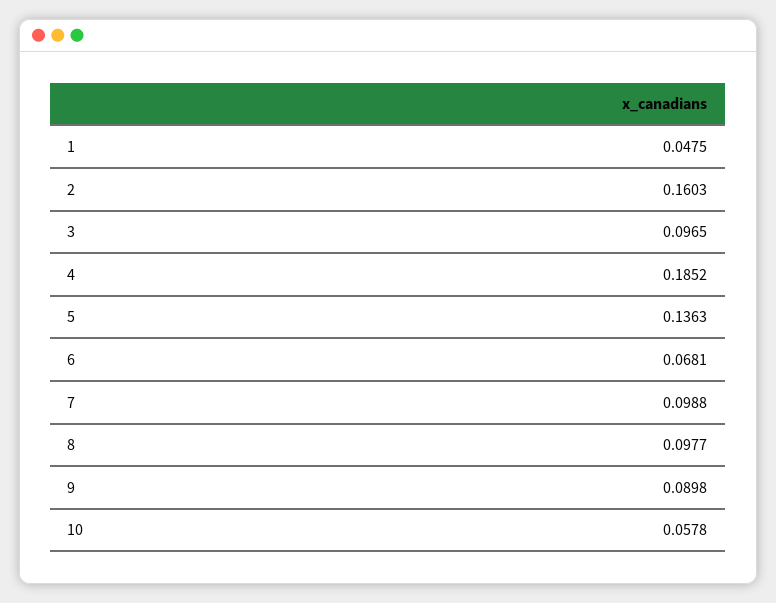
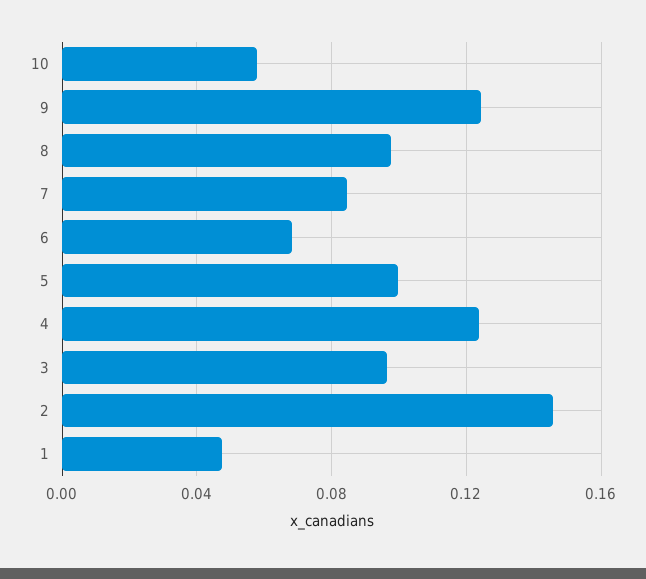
2: 0.1603 -> 0.145
4: 0.1852 -> 0.125
5: 0.1363 -> 0.1
7: 0.0988 -> 0.085
9: 0.0898 -> 0.125

